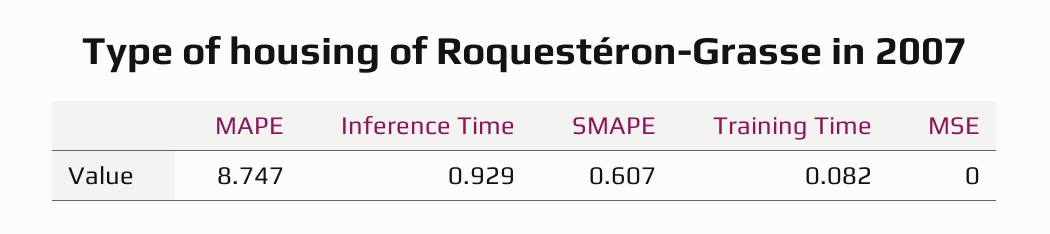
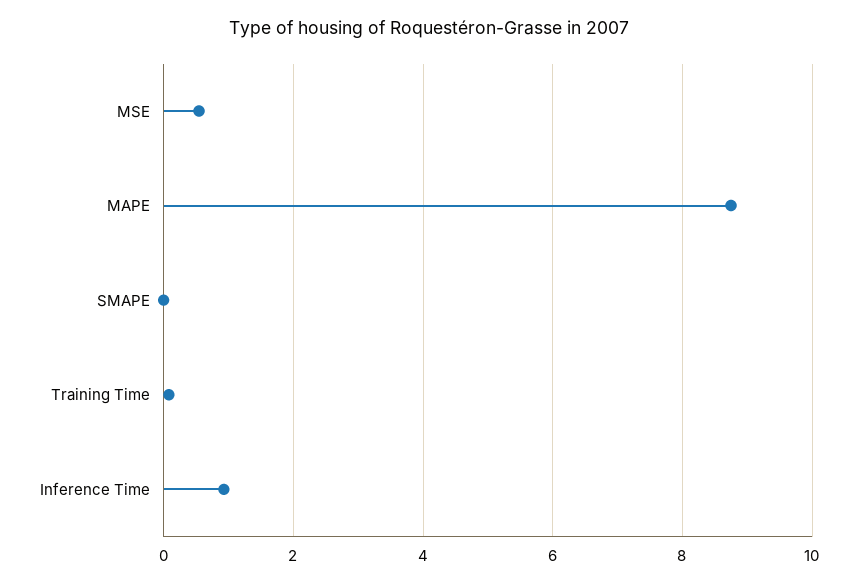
SMAPE: 0.607 -> 0
MSE: 0 -> 0.6

